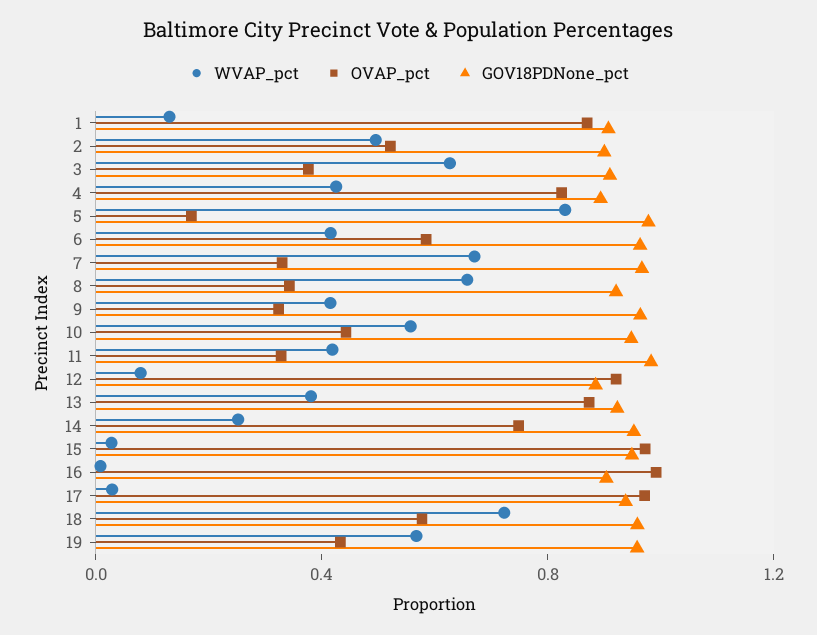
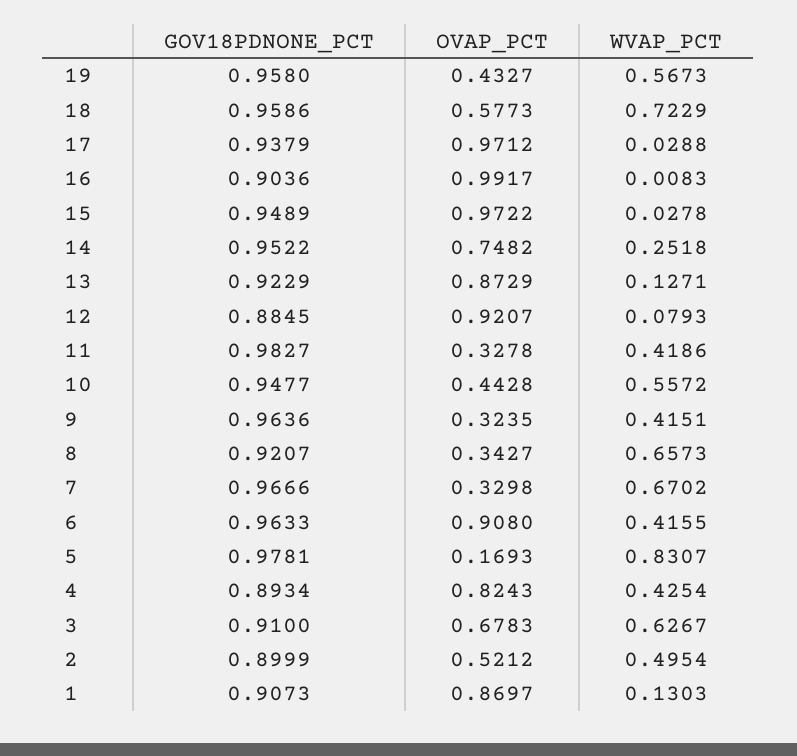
OVAP_pct, 3: 0.4 -> 0.6783
OVAP_pct, 6: 0.6 -> 0.908
WVAP_pct, 13: 0.4 -> 0.1271

